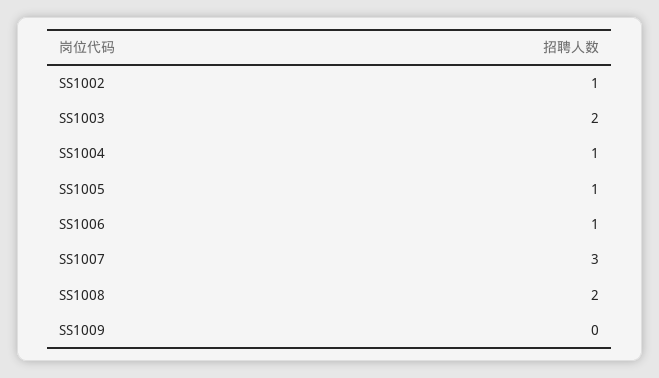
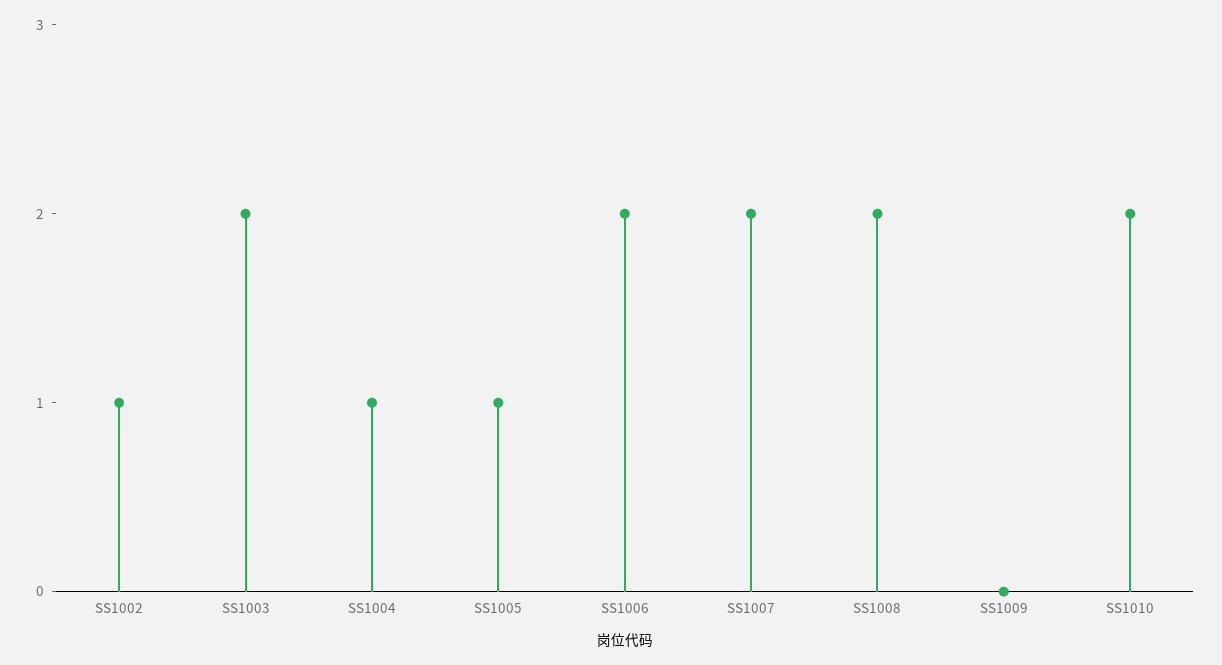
SS1006: 1 -> 2
SS1007: 3 -> 2
SS1010: none -> 2

